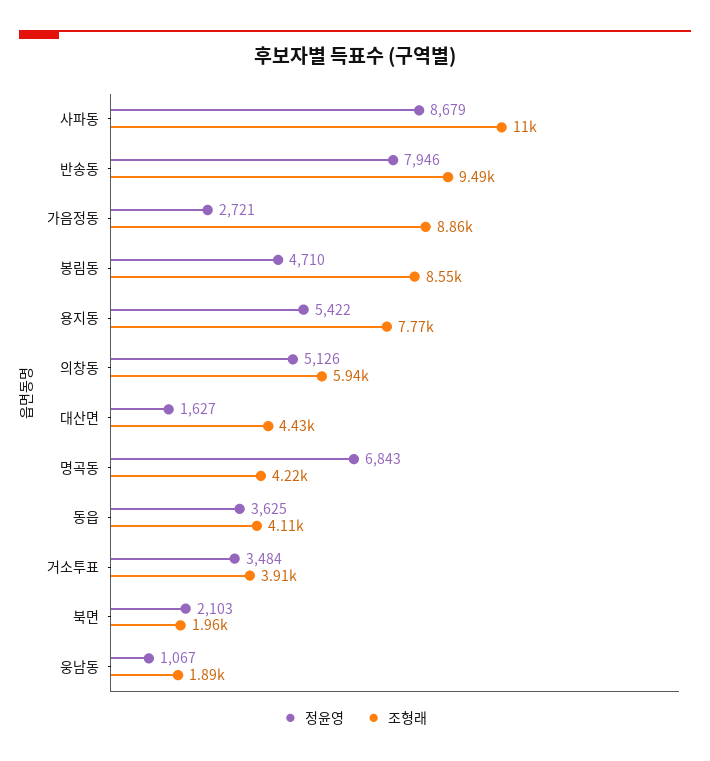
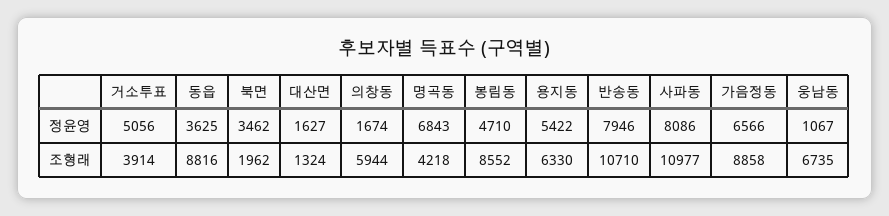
정윤영, 사파동: 8679 -> 8086
조형래, 반송동: 9490 -> 10710
정윤영, 가음정동: 2721 -> 6566
조형래, 용지동: 7770 -> 6330
정윤영, 의창동: 5126 -> 1674
조형래, 대산면: 4430 -> 1324
조형래, 동읍: 4110 -> 8816
정윤영, 거소투표: 3484 -> 5056
정윤영, 북면: 2103 -> 3462
조형래, 웅남동: 1890 -> 6735

